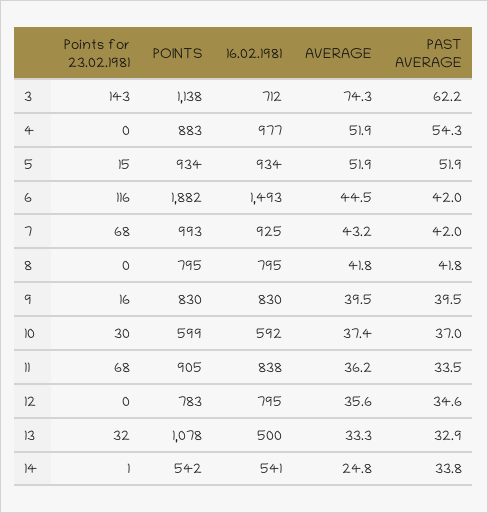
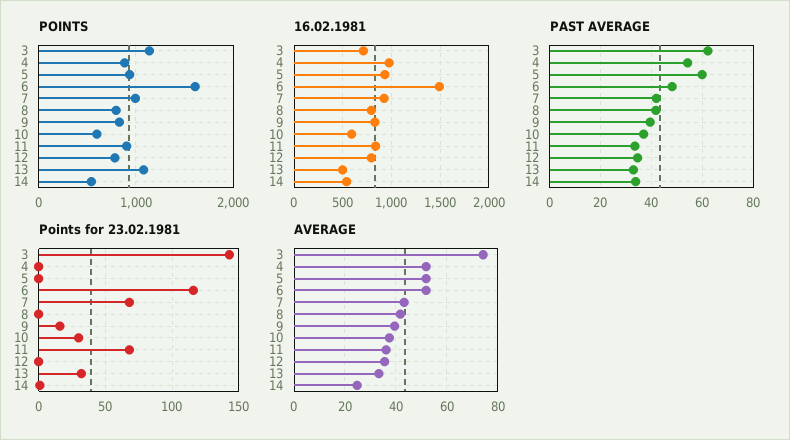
Points for 23.02.1981, 5: 15 -> 0
PAST AVERAGE, 5: 51.9 -> 60
POINTS, 6: 1882 -> 1600
AVERAGE, 6: 44.5 -> 52.5
PAST AVERAGE, 6: 42 -> 47.5

